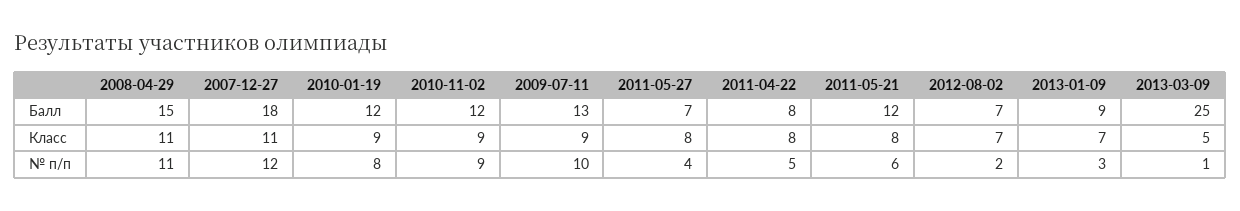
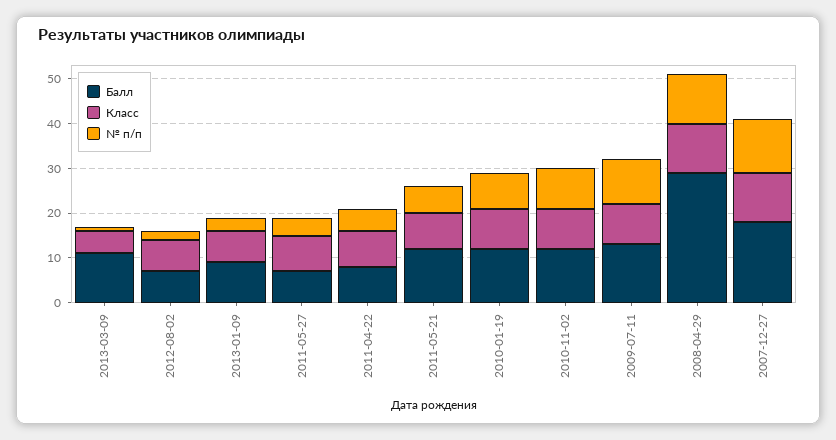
Балл, 2008-04-29: 15 -> 30
Балл, 2013-03-09: 25 -> 10

